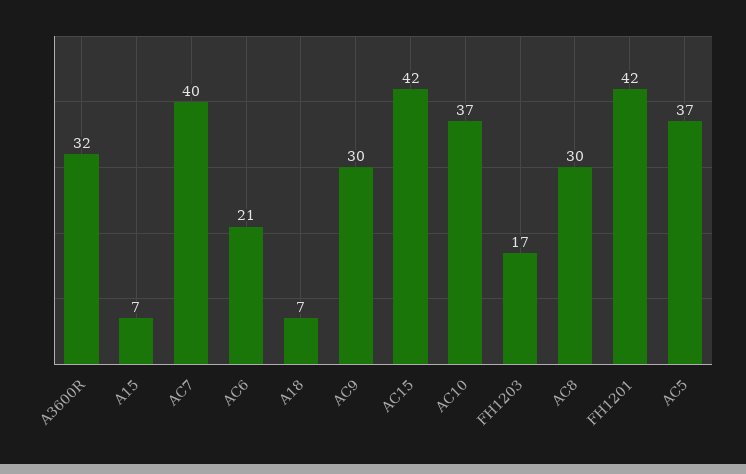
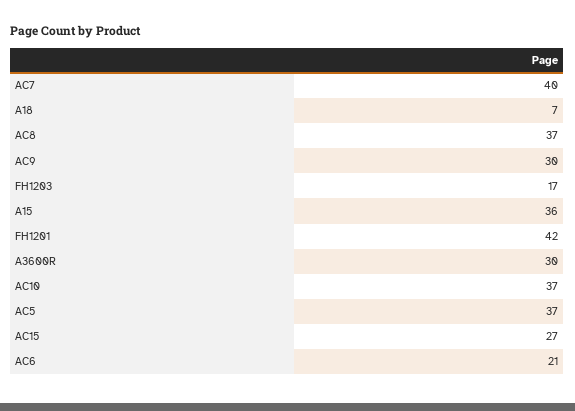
A3600R: 32 -> 30
A15: 7 -> 36
AC15: 42 -> 27
AC8: 30 -> 37

